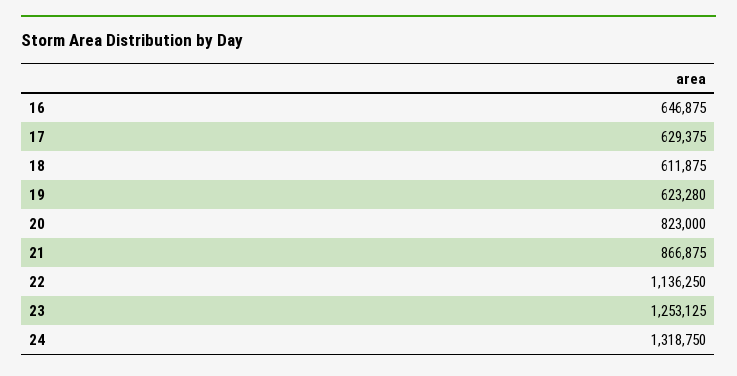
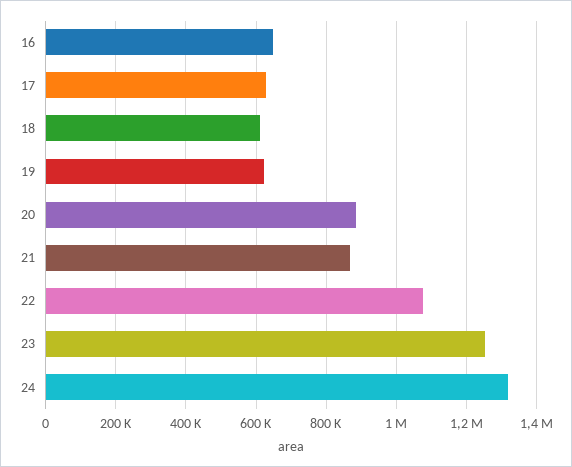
20: 823000 -> 880000
22: 1136250 -> 1080000

